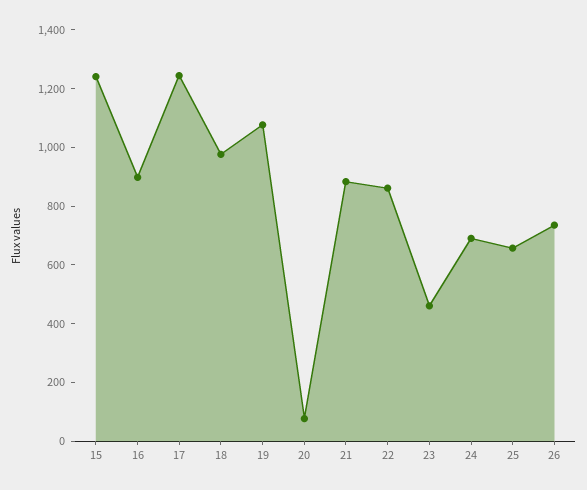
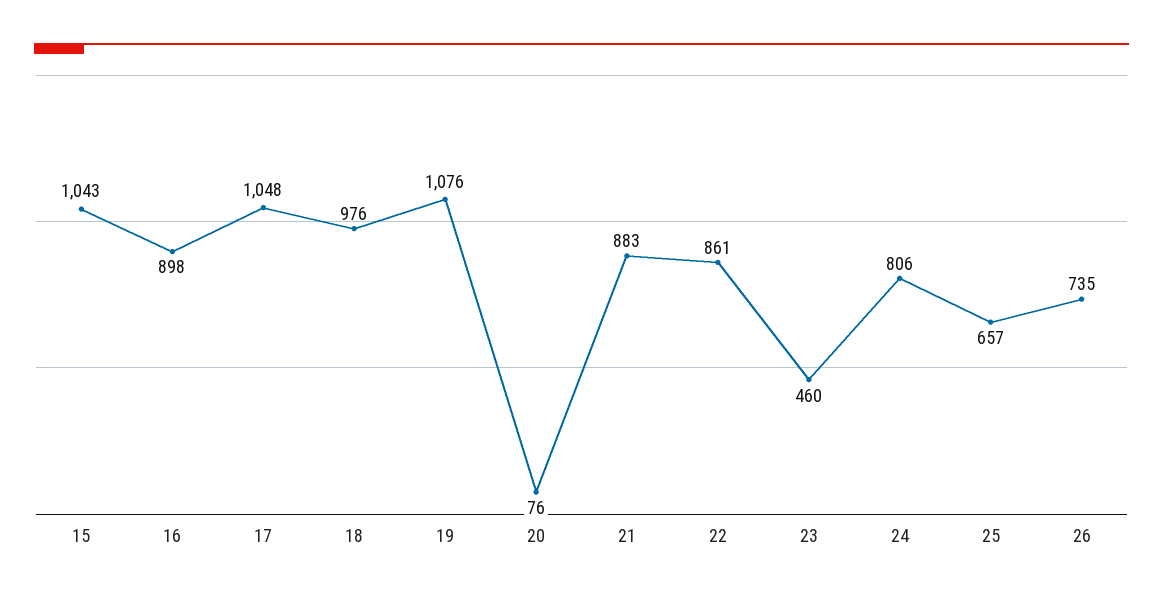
15: 1250 -> 1043
17: 1250 -> 1048
24: 700 -> 806

